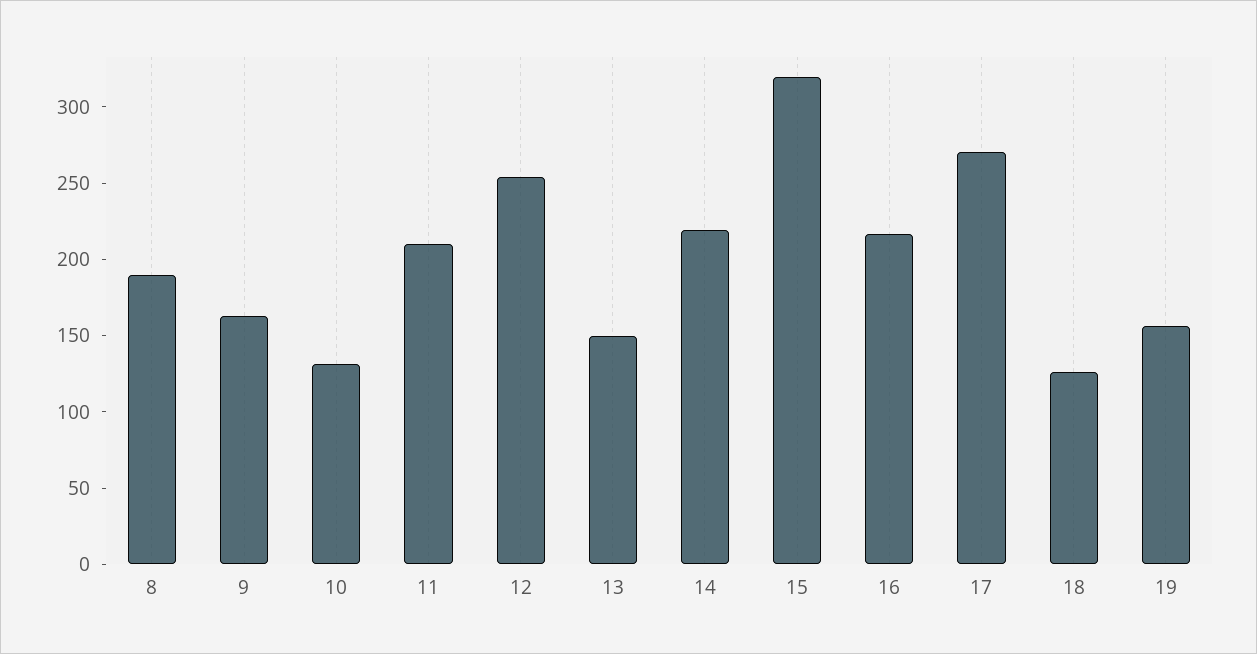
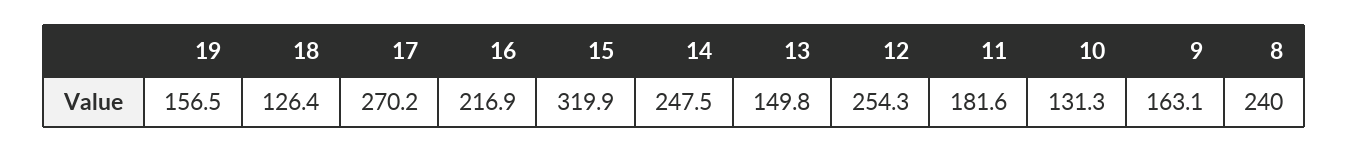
8: 190 -> 240
11: 210 -> 181.6
14: 220 -> 247.5

